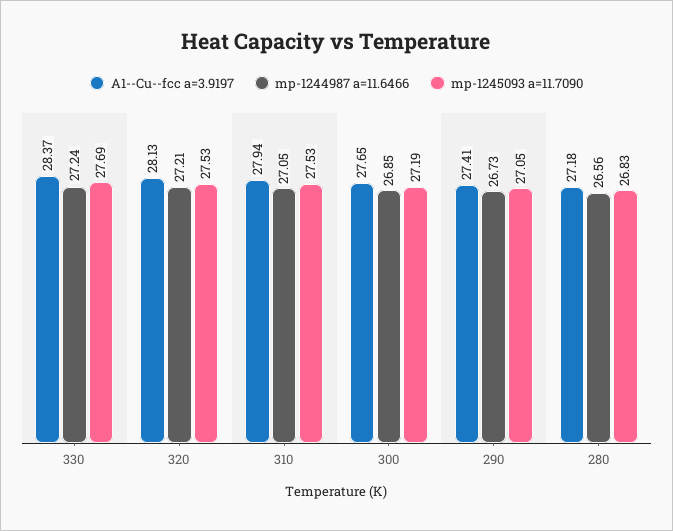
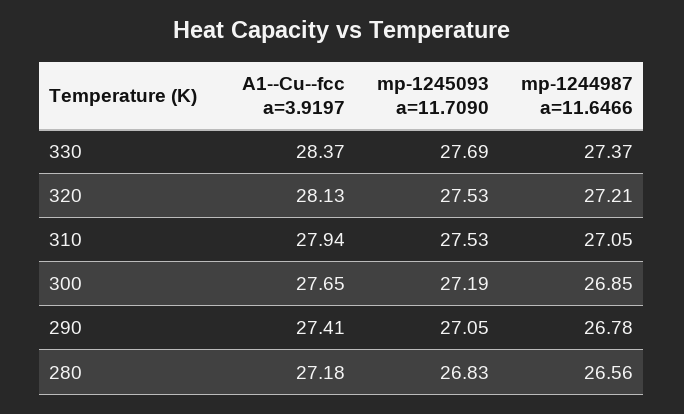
mp-1244987 a=11.6466, 330: 27.24 -> 27.37
mp-1244987 a=11.6466, 290: 26.73 -> 26.78

